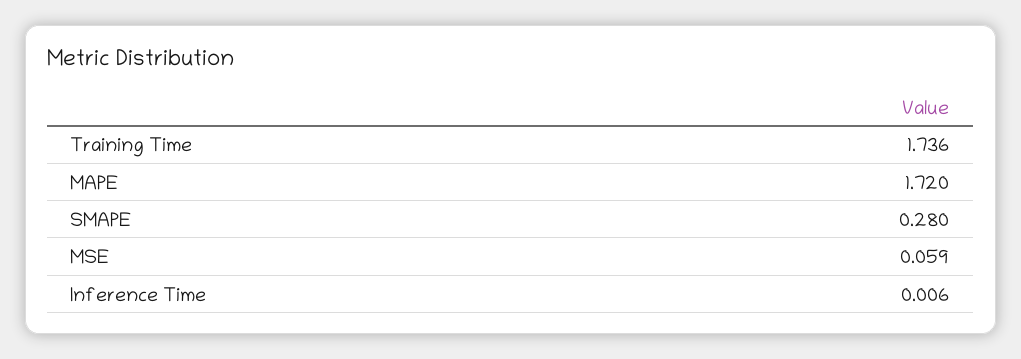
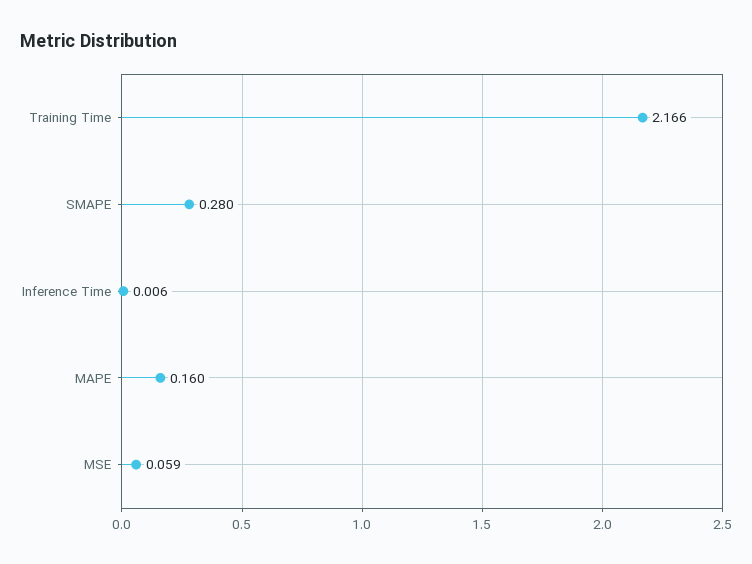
Training Time: 1.736 -> 2.166
MAPE: 1.72 -> 0.16

